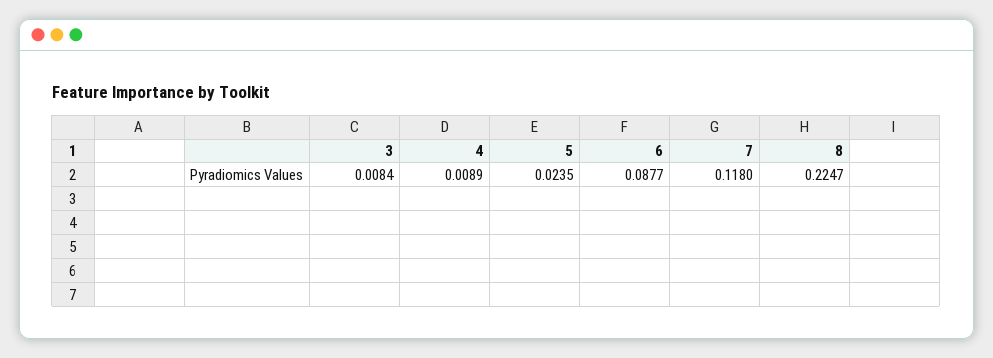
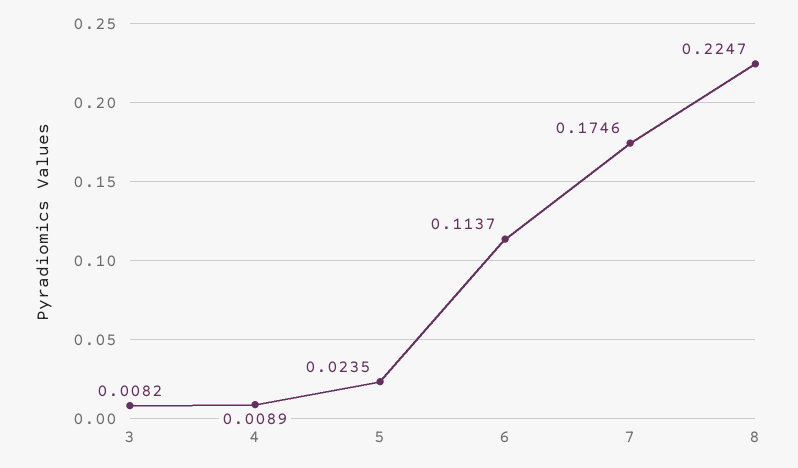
3: 0.0084 -> 0.0082
6: 0.0877 -> 0.1137
7: 0.118 -> 0.1746

